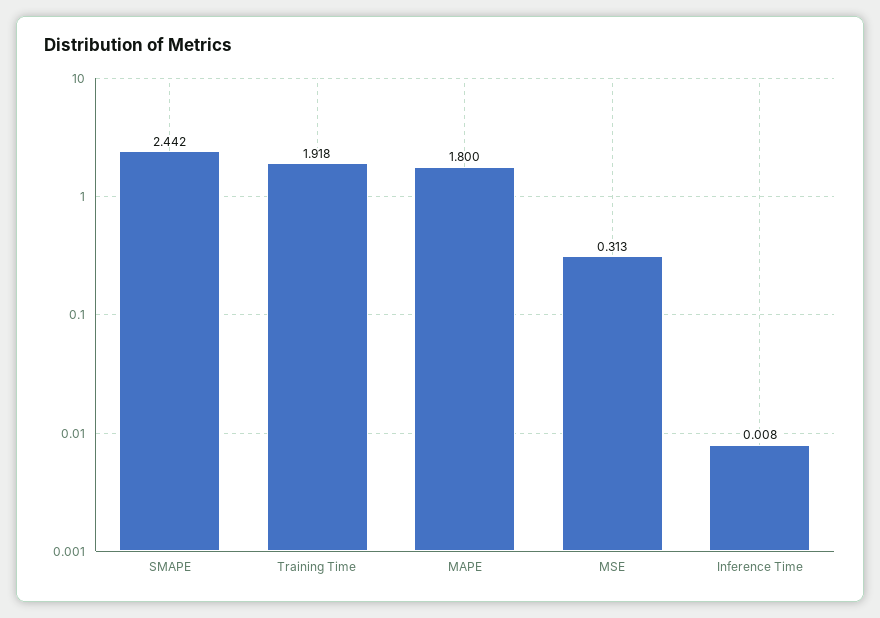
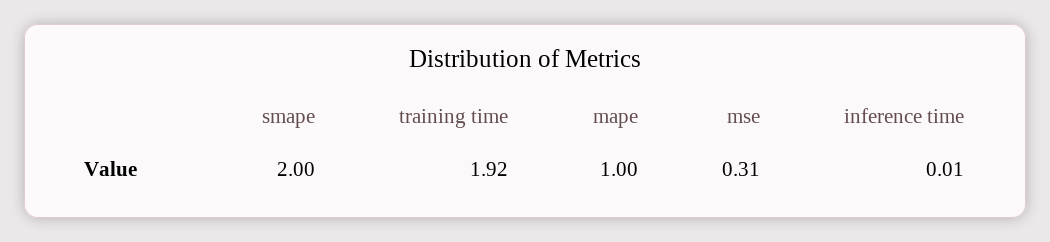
SMAPE: 2.442 -> 2
MAPE: 1.8 -> 1

